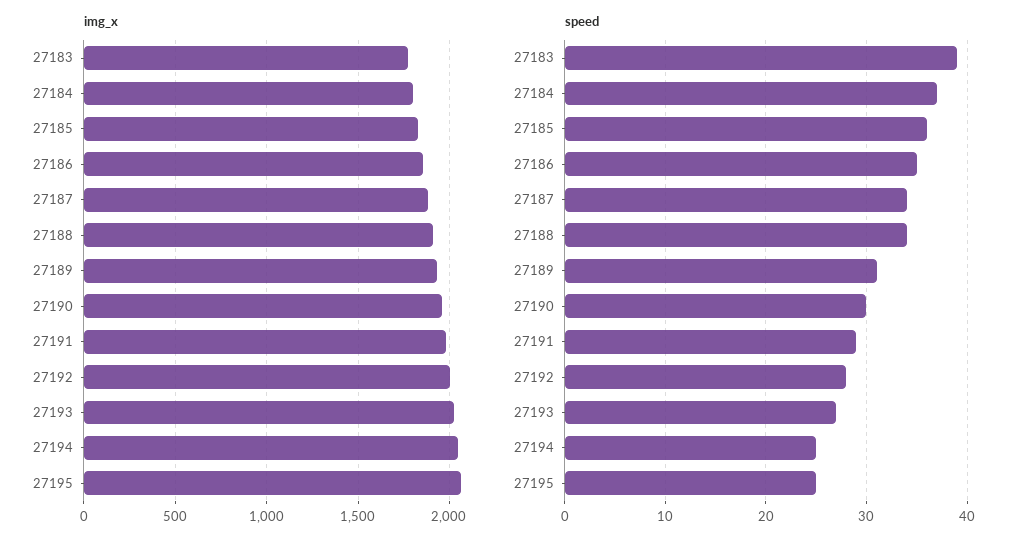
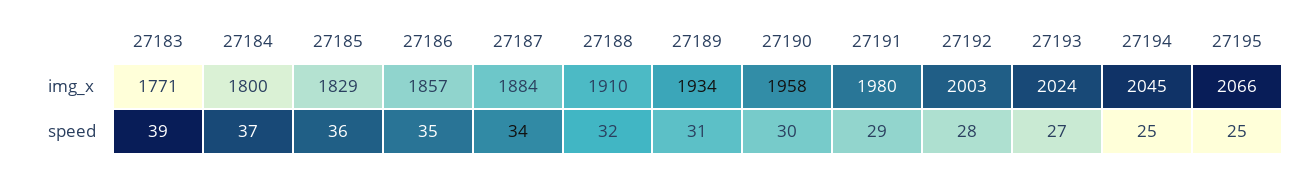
speed, 27188: 34 -> 32

